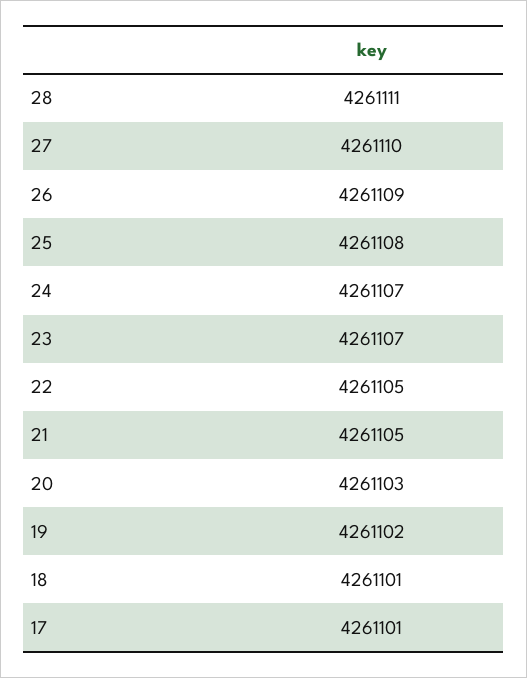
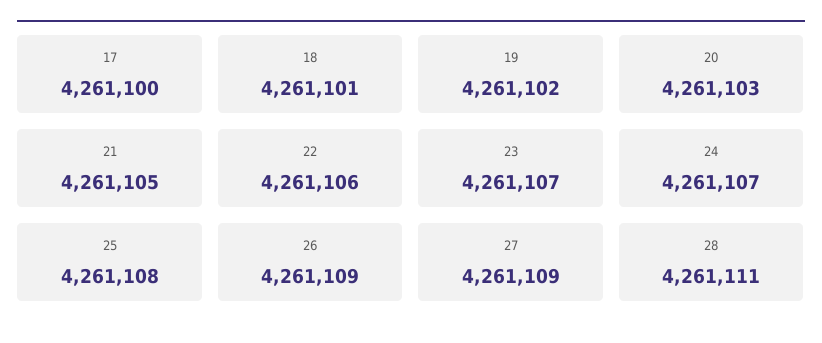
27: 4261110 -> 4261109
22: 4261105 -> 4261106
17: 4261101 -> 4261100

